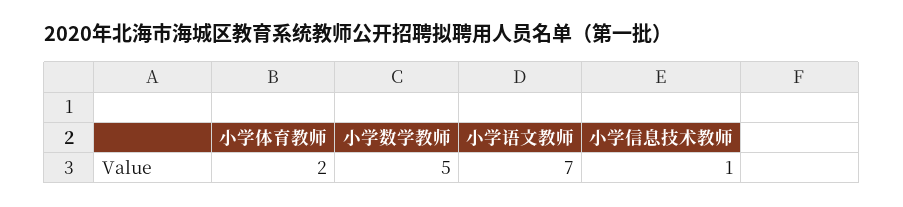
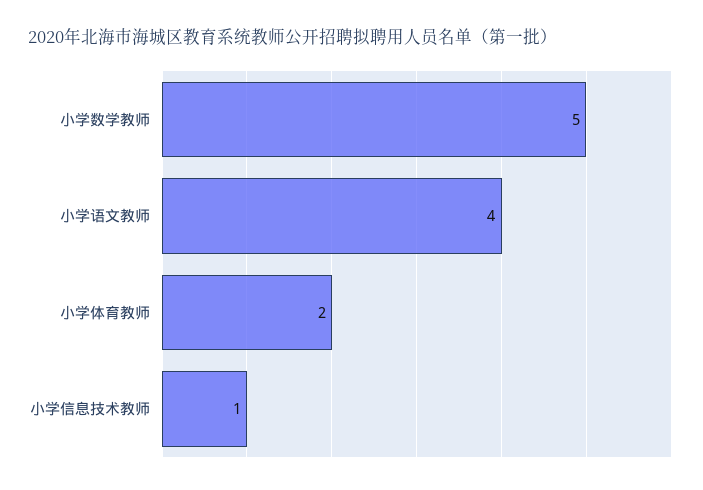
小学语文教师: 7 -> 4

